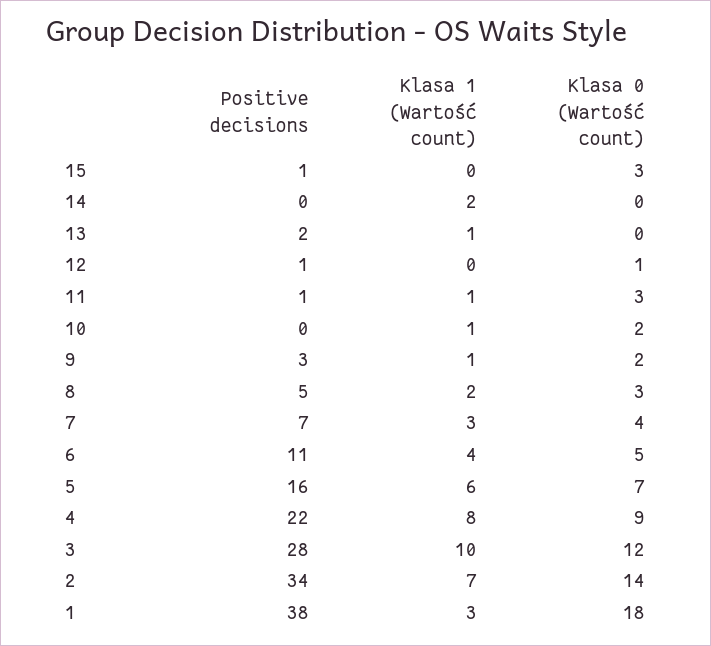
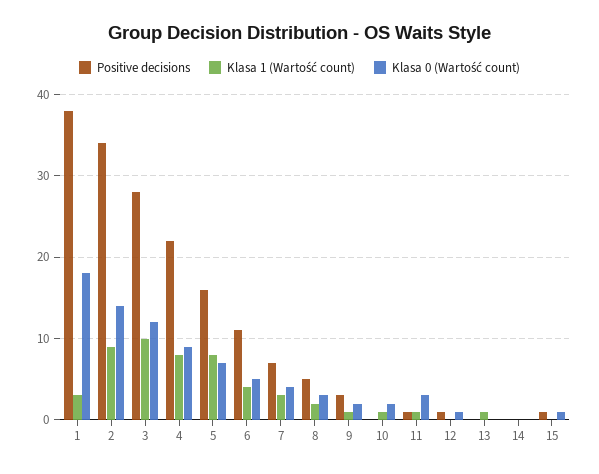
Klasa 0 (Wartość count), 15: 3 -> 1
Klasa 1 (Wartość count), 14: 2 -> 0
Positive decisions, 13: 2 -> 0
Klasa 1 (Wartość count), 5: 6 -> 8
Klasa 1 (Wartość count), 2: 7 -> 9

